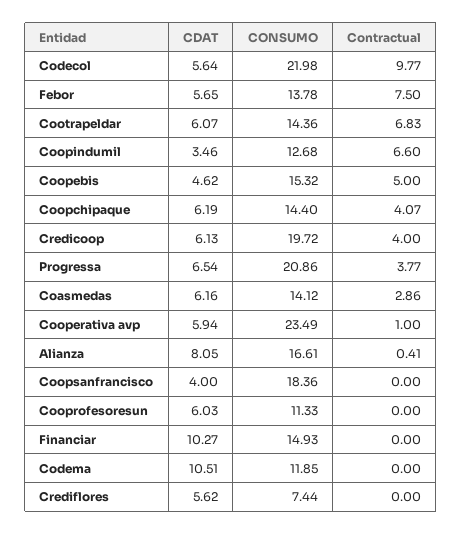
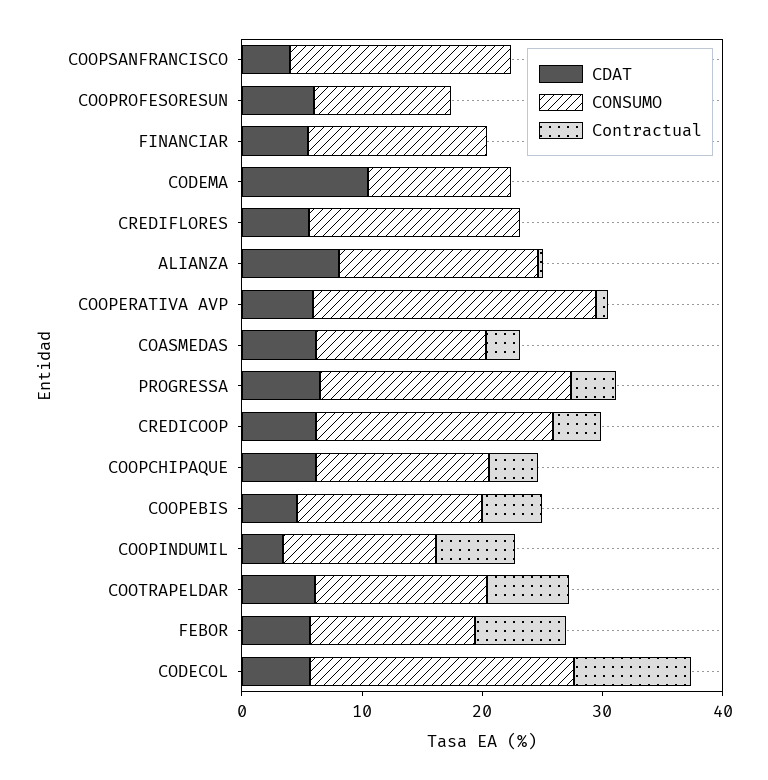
CDAT, Financiar: 10.27 -> 6
CONSUMO, Crediflores: 7.44 -> 18

